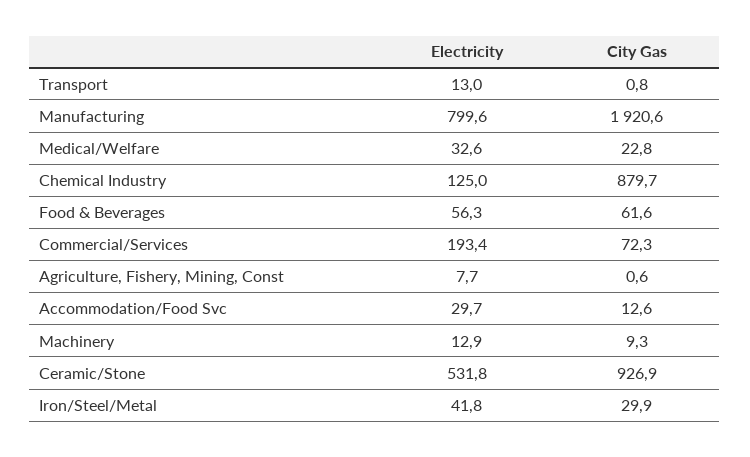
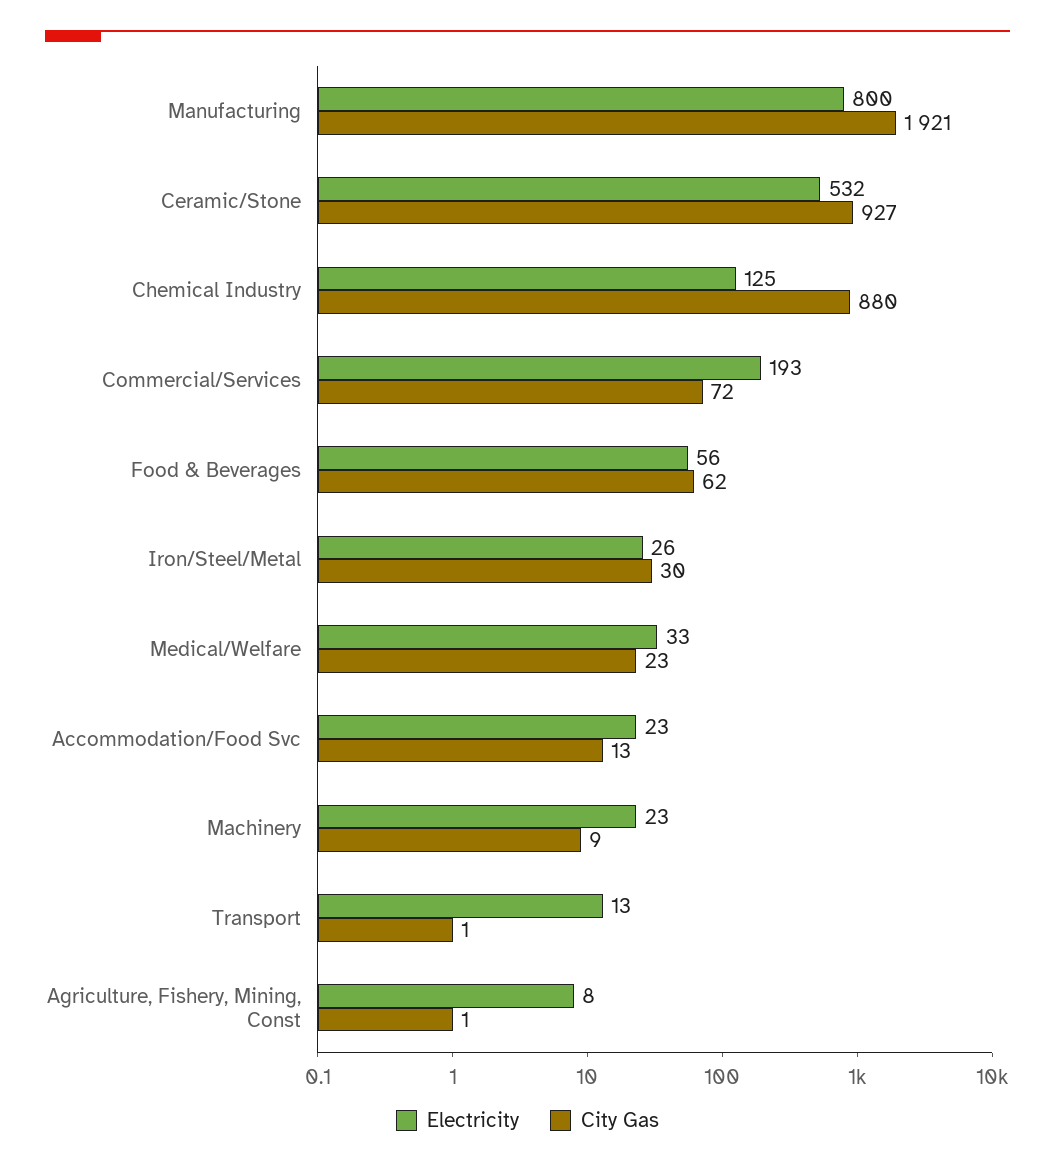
Electricity, Accommodation/Food Svc: 29.7 -> 23
Electricity, Machinery: 12.9 -> 23
Electricity, Iron/Steel/Metal: 41.8 -> 26

